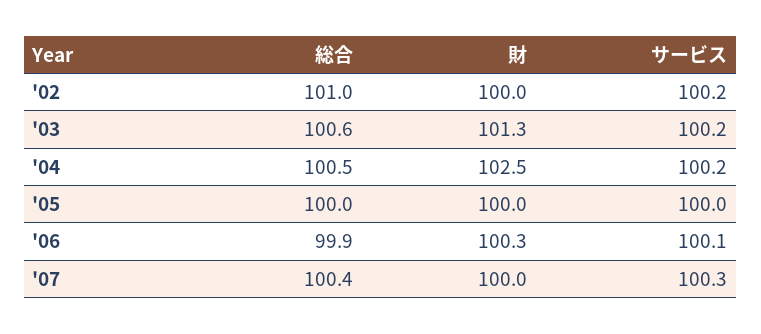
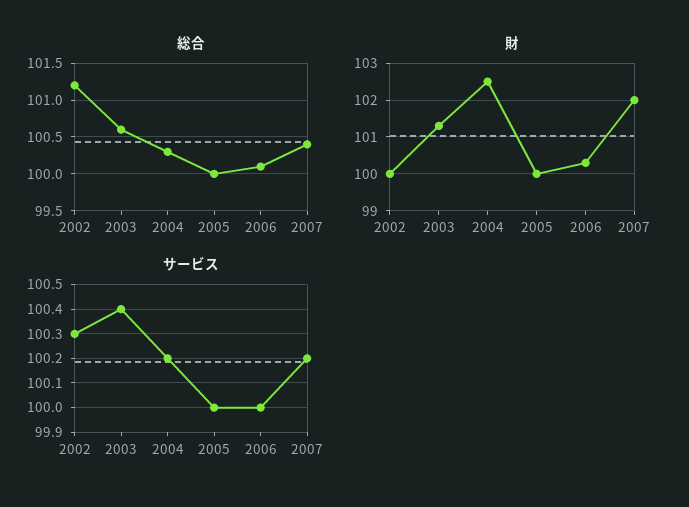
総合, '02: 101 -> 101.2
サービス, '02: 100.2 -> 100.3
サービス, '03: 100.2 -> 100.4
総合, '04: 100.5 -> 100.3
総合, '06: 99.9 -> 100.1
サービス, '06: 100.1 -> 100
財, '07: 100 -> 102
サービス, '07: 100.3 -> 100.2

